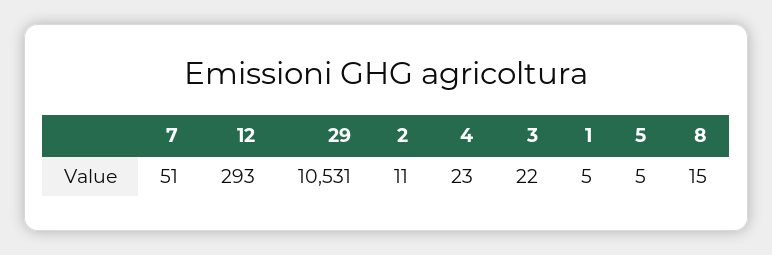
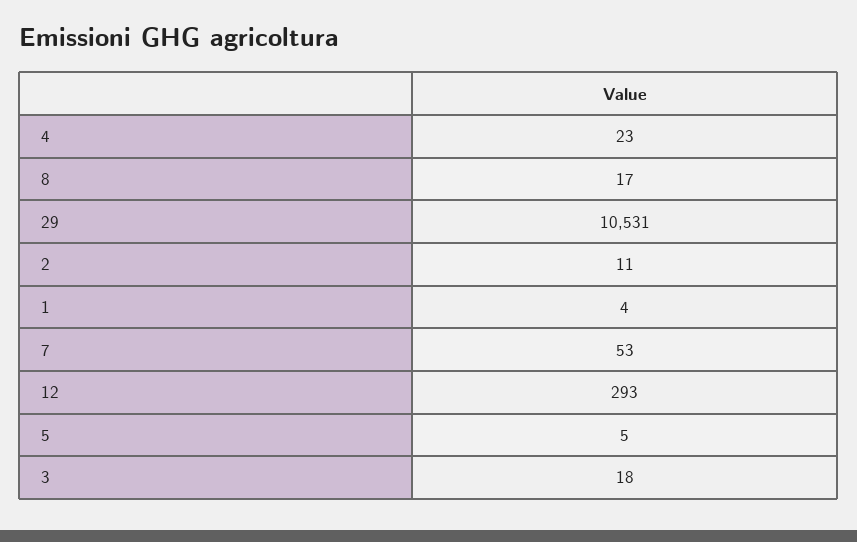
7: 51 -> 53
3: 22 -> 18
1: 5 -> 4
8: 15 -> 17

